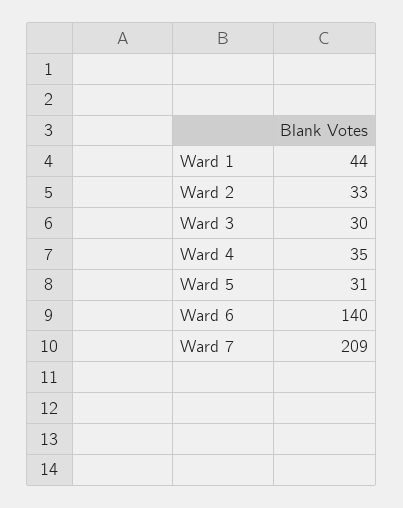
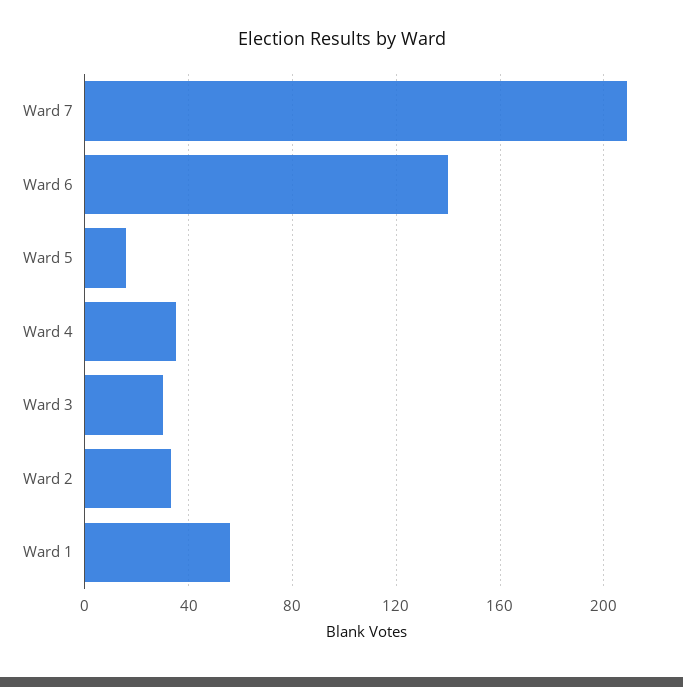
Ward 1: 44 -> 55
Ward 5: 31 -> 15

